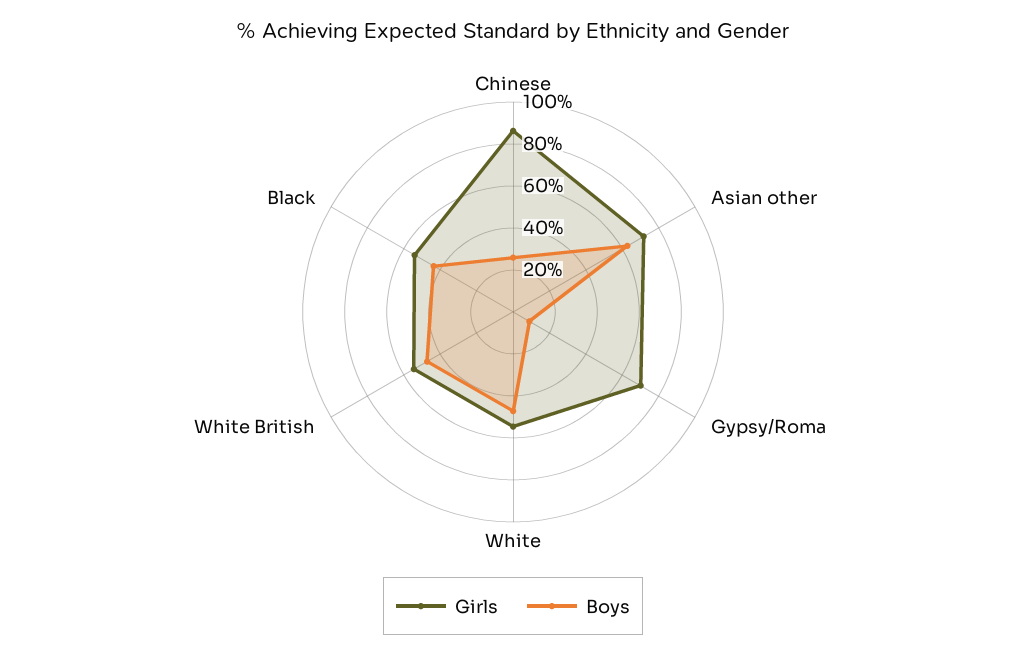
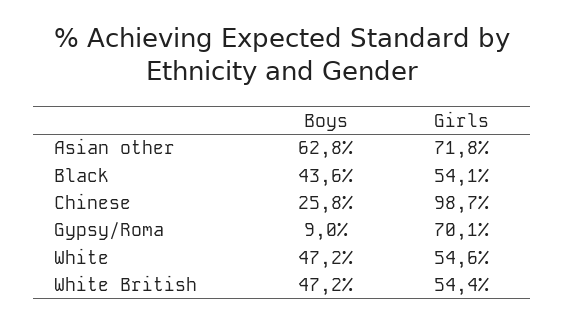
Girls, Chinese: 85 -> 98.7

